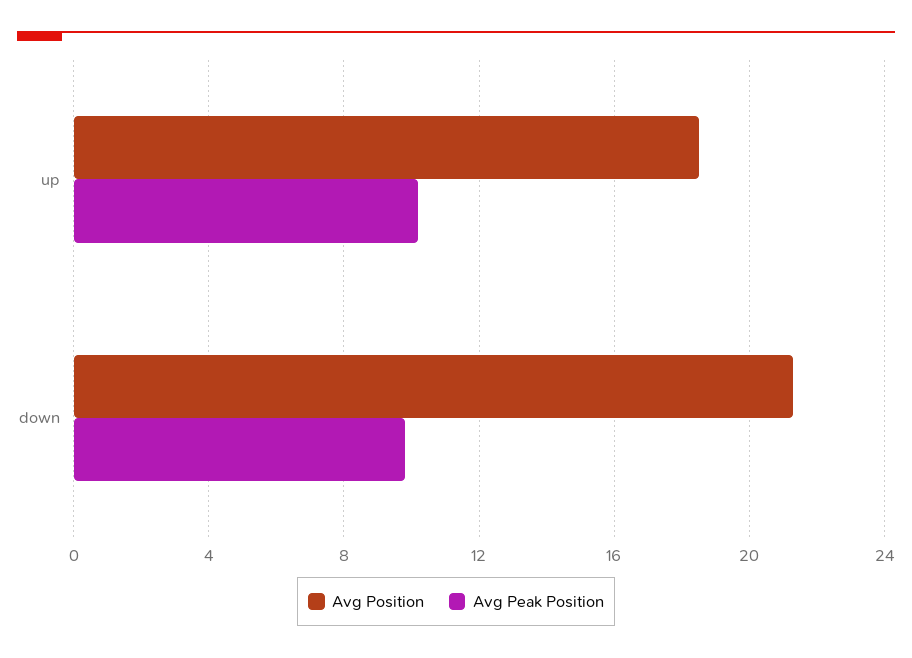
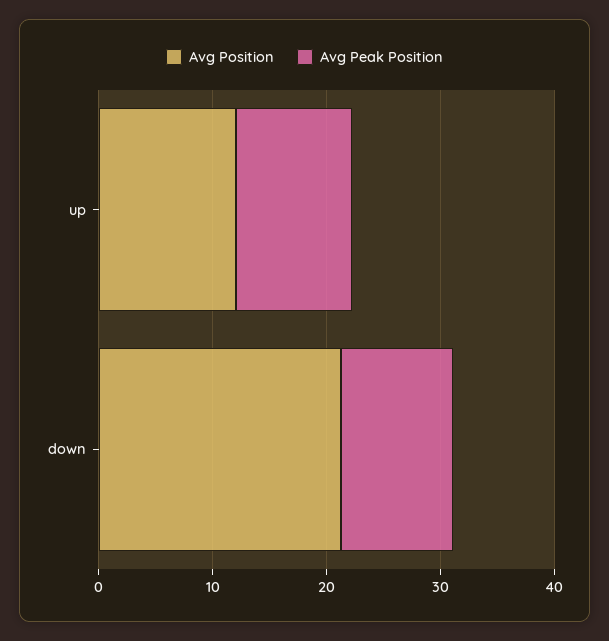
Avg Position, up: 18.5 -> 12

